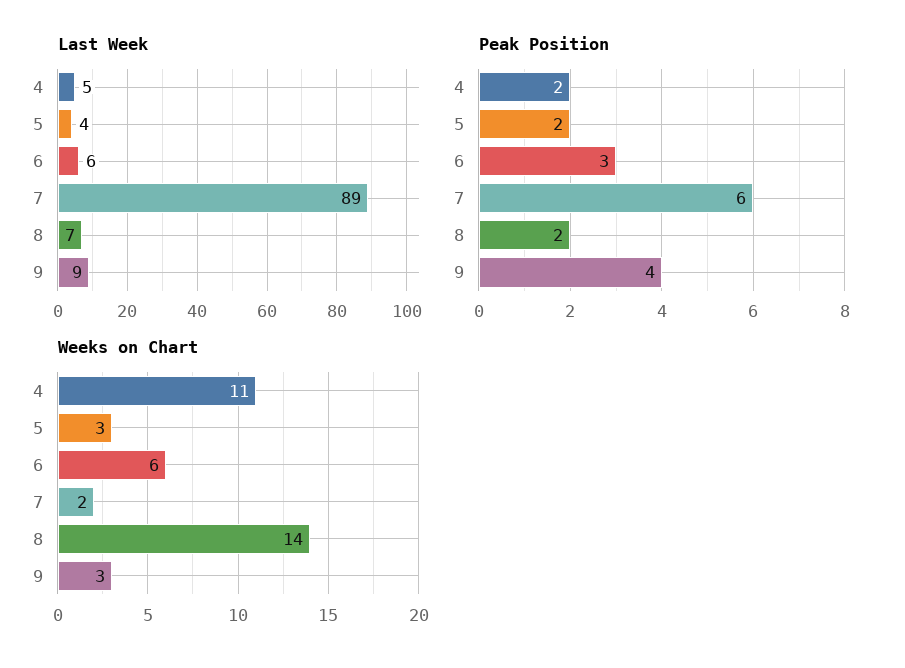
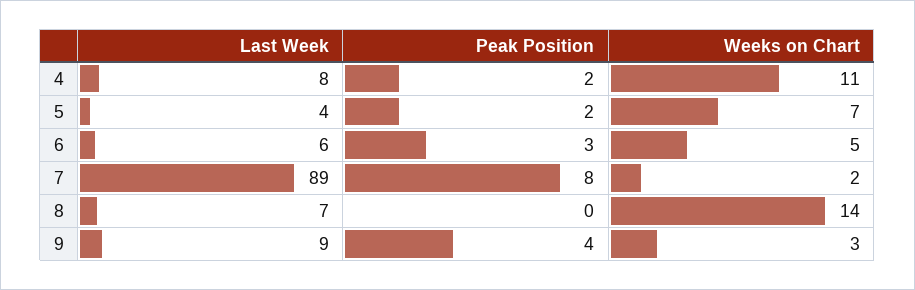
Last Week, 4: 5 -> 8
Peak Position, 7: 6 -> 8
Peak Position, 8: 2 -> 0
Weeks on Chart, 5: 3 -> 7
Weeks on Chart, 6: 6 -> 5

